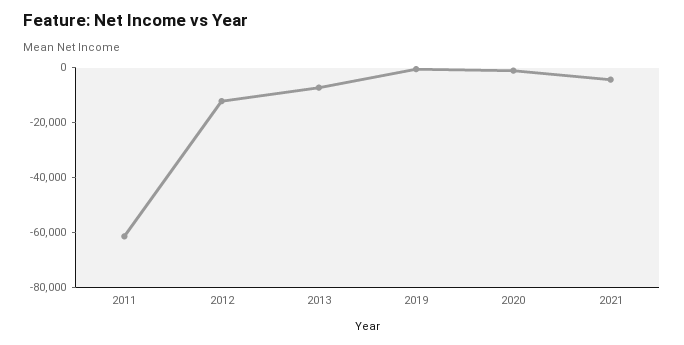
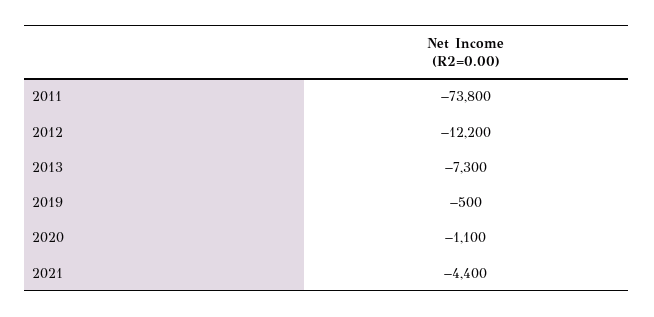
2011: -60000 -> -73800

